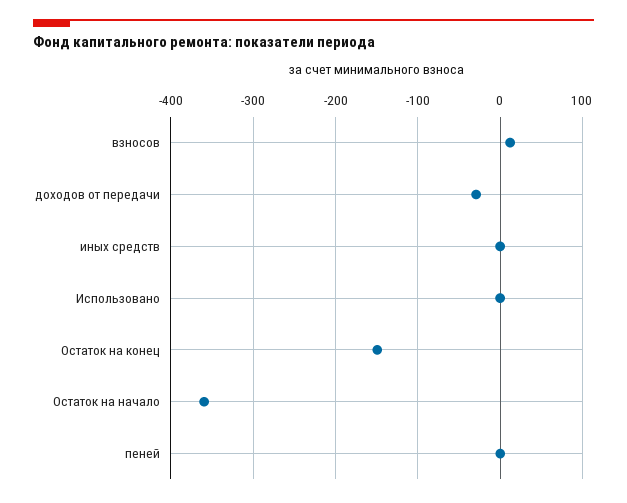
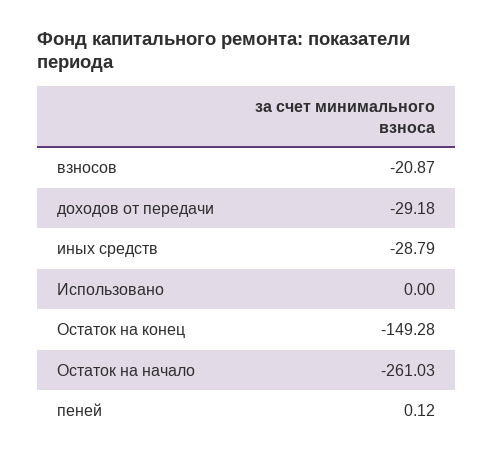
взносов: 10 -> -20.87
иных средств: 0 -> -28.79
Остаток на начало: -360 -> -261.03

